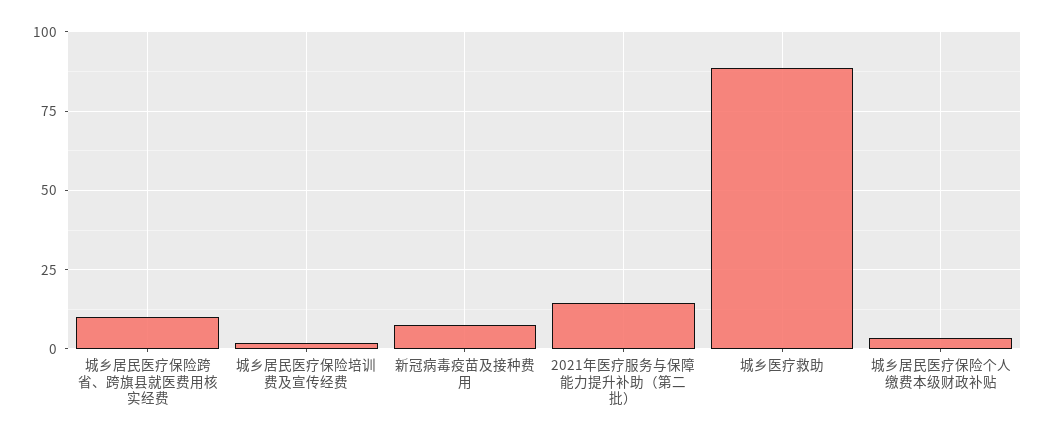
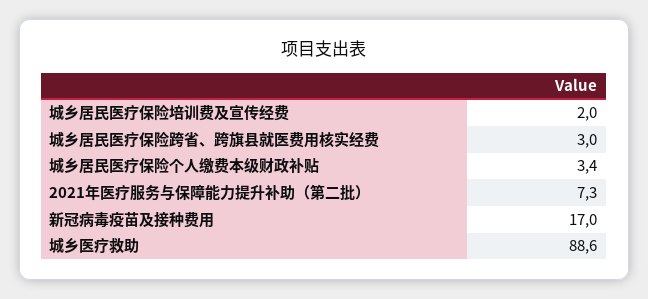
城乡居民医疗保险跨省、跨旗县就医费用核实经费: 10 -> 3
新冠病毒疫苗及接种费用: 7.5 -> 17
2021年医疗服务与保障能力提升补助（第二批）: 15 -> 7.3

